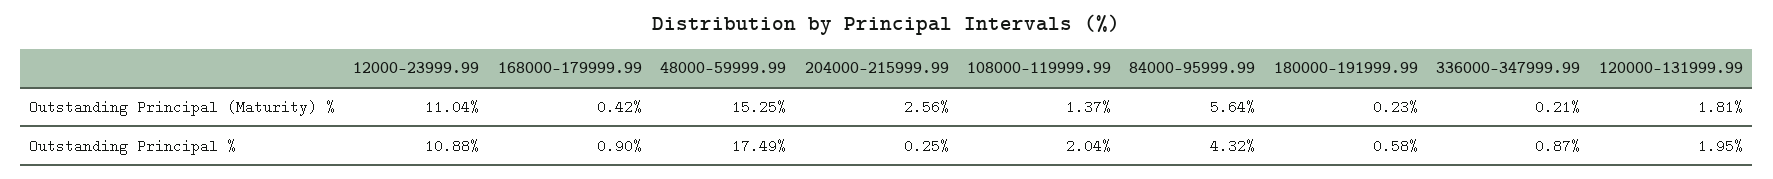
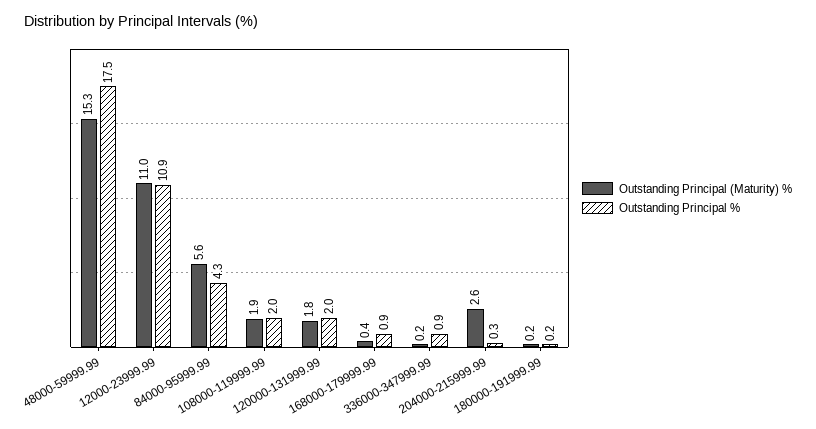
Outstanding Principal (Maturity) %, 108000-119999.99: 1.37 -> 1.9
Outstanding Principal %, 180000-191999.99: 0.58 -> 0.2

